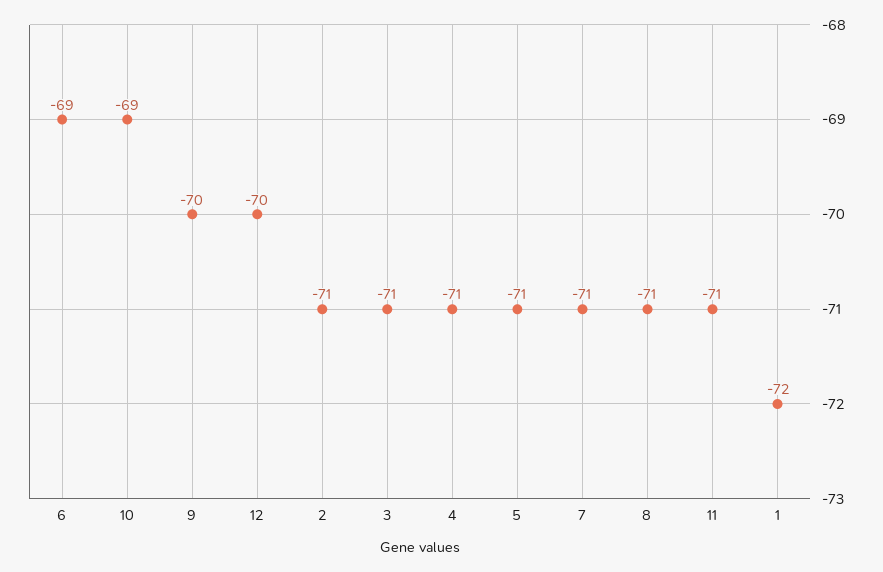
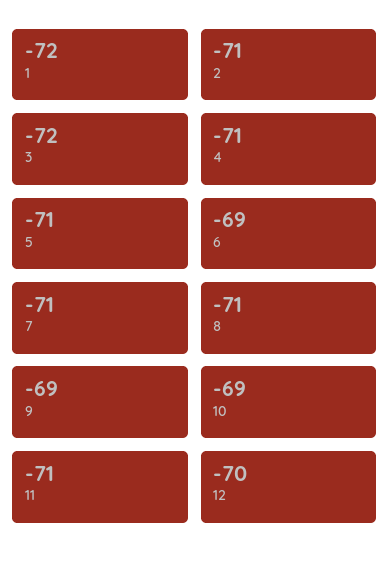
9: -70 -> -69
3: -71 -> -72

